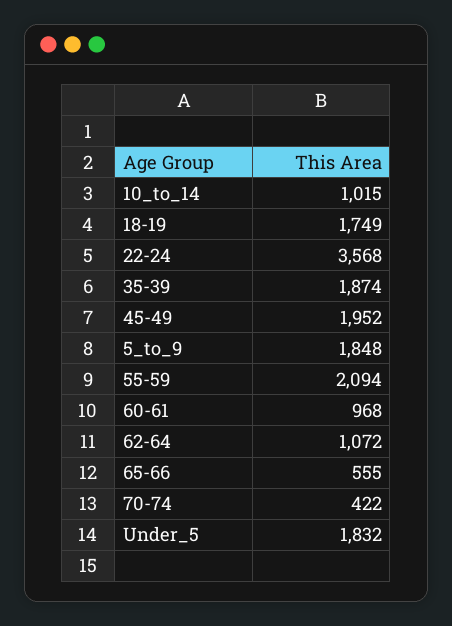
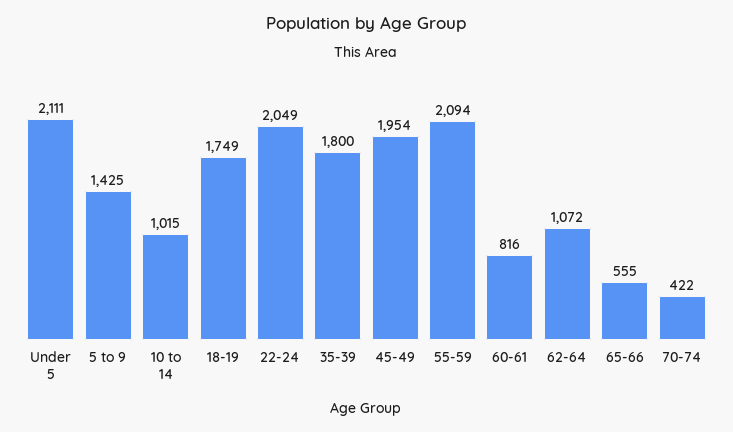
22-24: 3568 -> 2049
35-39: 1874 -> 1800
45-49: 1952 -> 1954
5_to_9: 1848 -> 1425
60-61: 968 -> 816
Under_5: 1832 -> 2111

